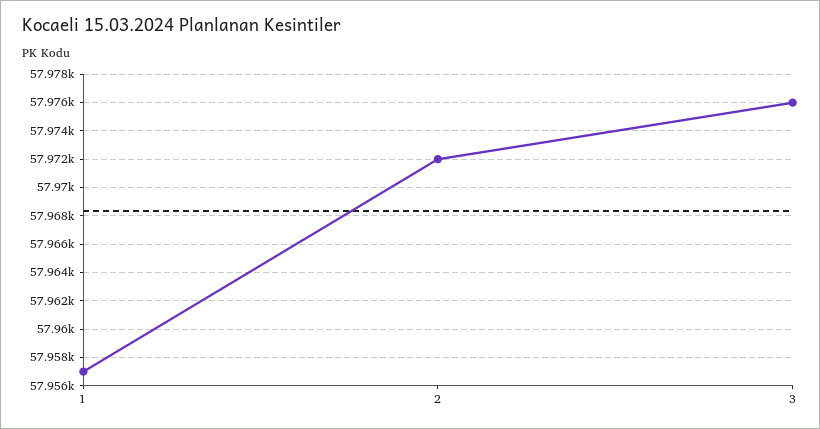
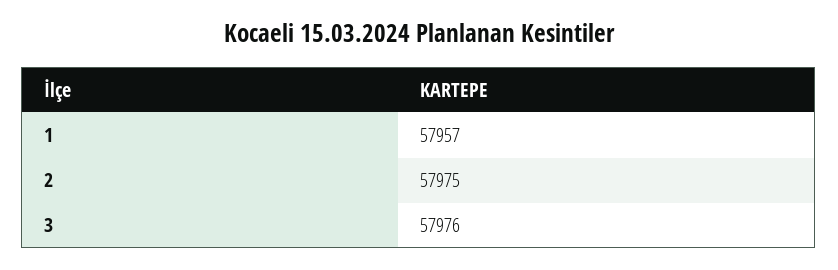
2: 57972 -> 57975

